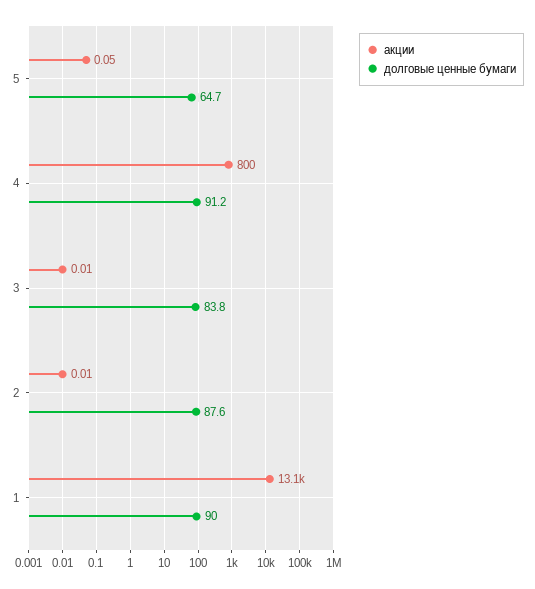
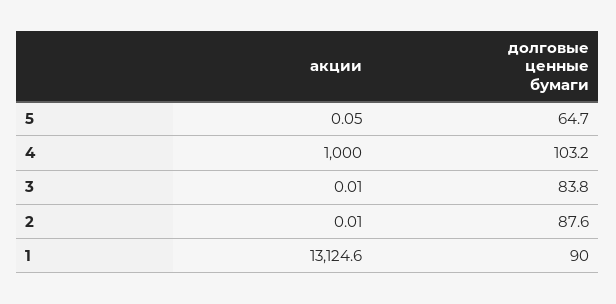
акции, 4: 800 -> 1000
долговые ценные бумаги, 4: 91.2 -> 103.2

